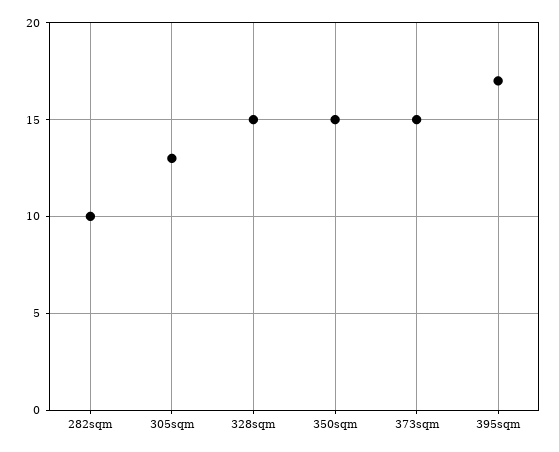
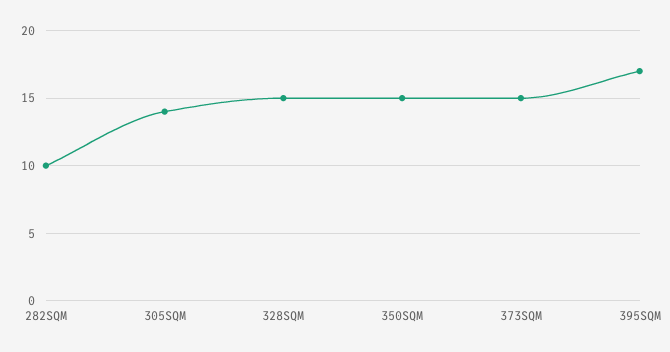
305sqm: 13 -> 14

